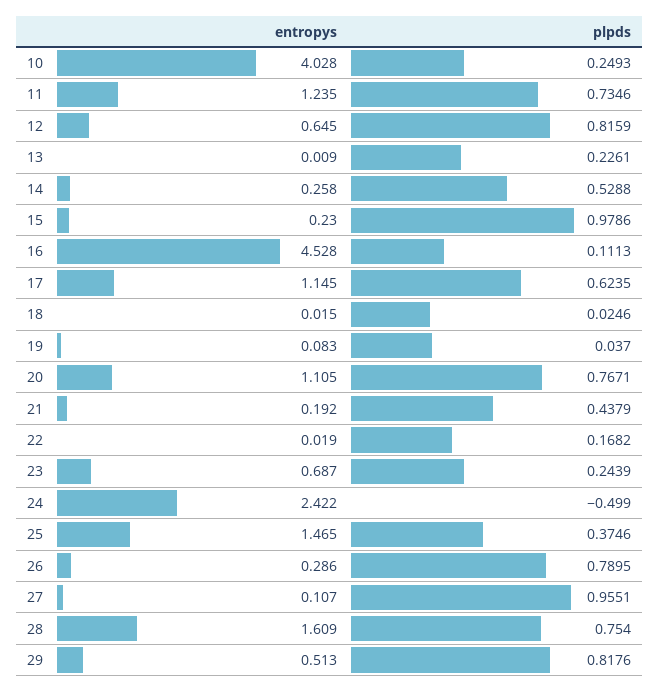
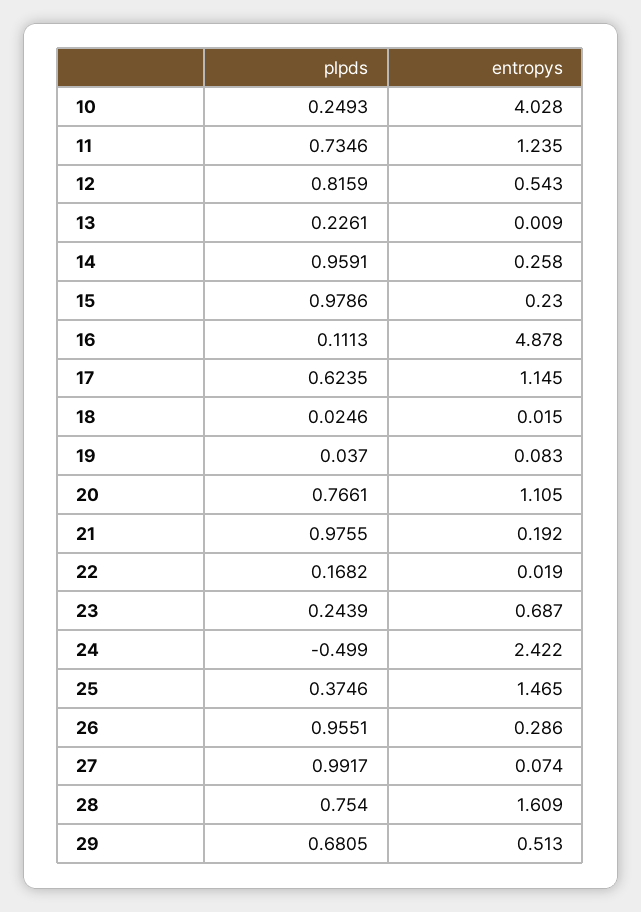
entropys, 12: 0.645 -> 0.543
plpds, 14: 0.5288 -> 0.9591
entropys, 16: 4.528 -> 4.878
plpds, 20: 0.7671 -> 0.7661
plpds, 21: 0.4379 -> 0.9755
plpds, 26: 0.7895 -> 0.9551
entropys, 27: 0.107 -> 0.074
plpds, 27: 0.9551 -> 0.9917
plpds, 29: 0.8176 -> 0.6805

